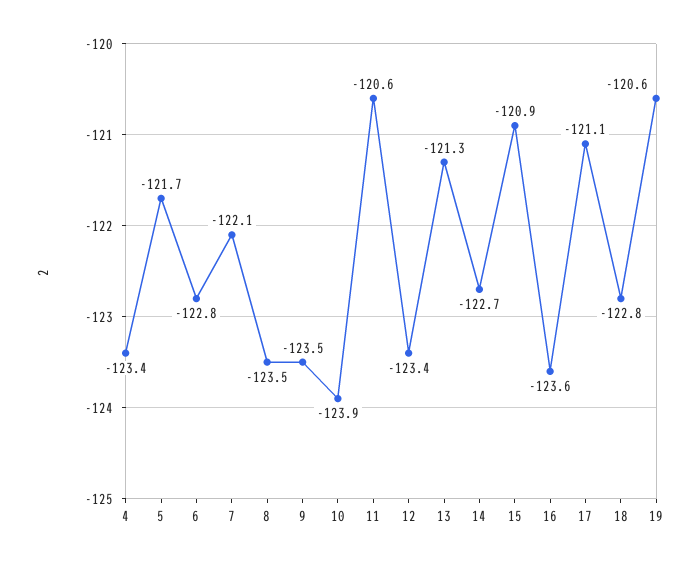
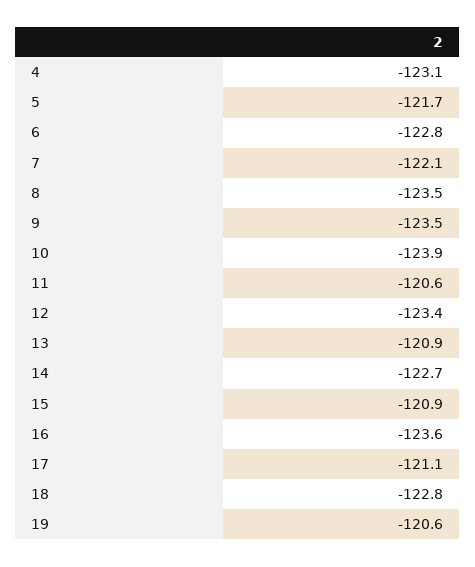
4: -123.4 -> -123.1
13: -121.3 -> -120.9

